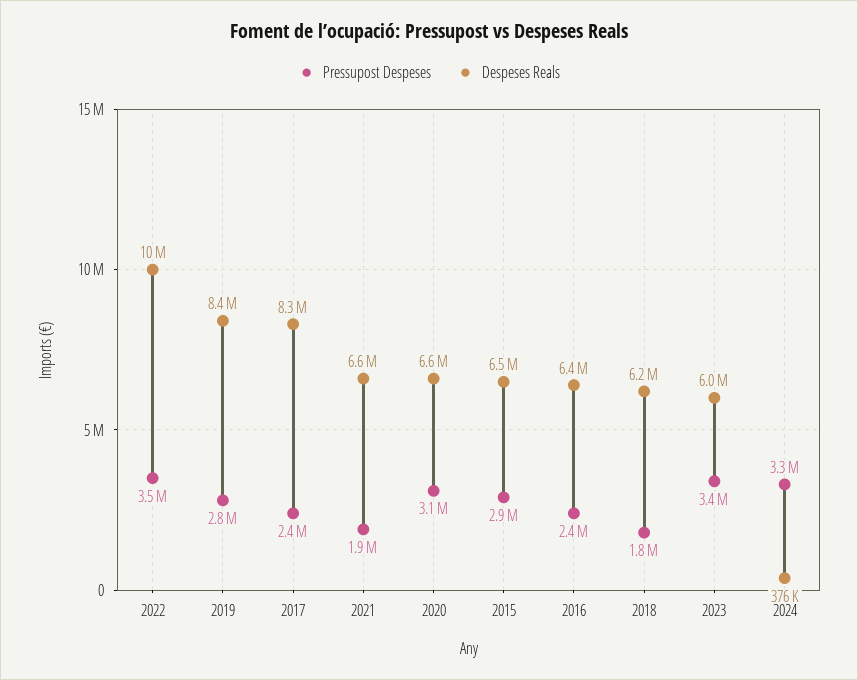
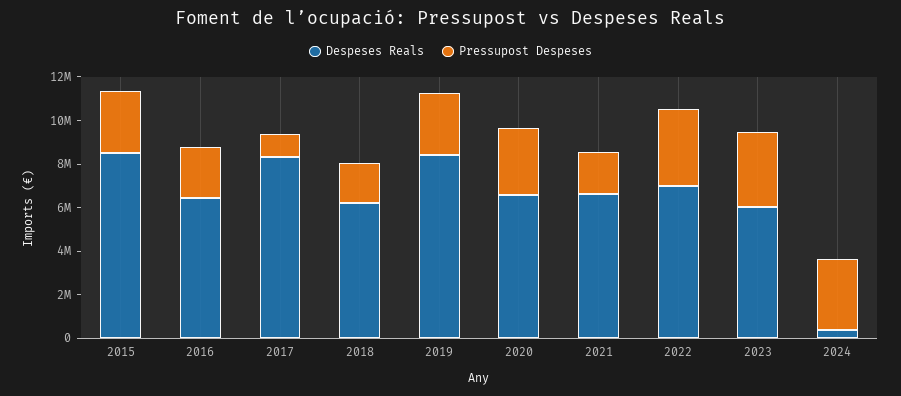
Despeses Reals, 2022: 10000000 -> 7000000
Pressupost Despeses, 2017: 2400000 -> 1000000
Despeses Reals, 2015: 6500000 -> 8500000

